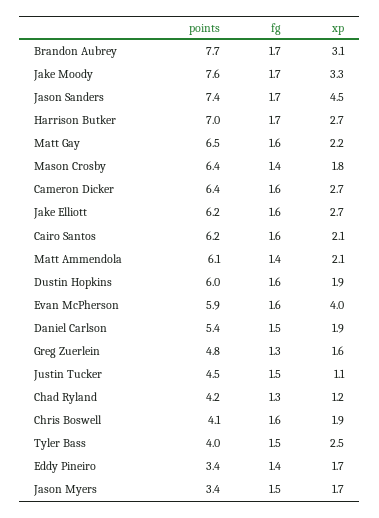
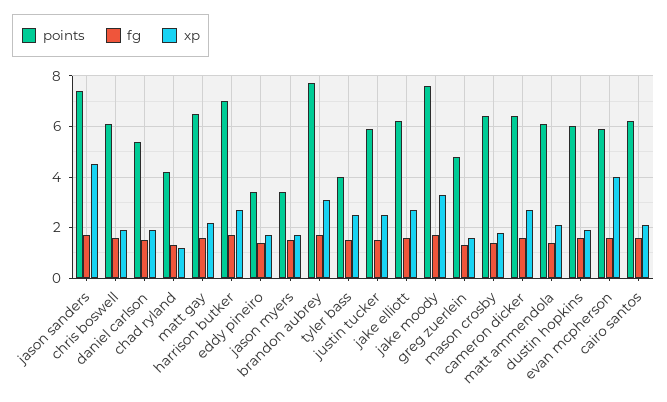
points, Justin Tucker: 4.5 -> 6
xp, Justin Tucker: 1.1 -> 2.5
points, Chris Boswell: 4.1 -> 6

